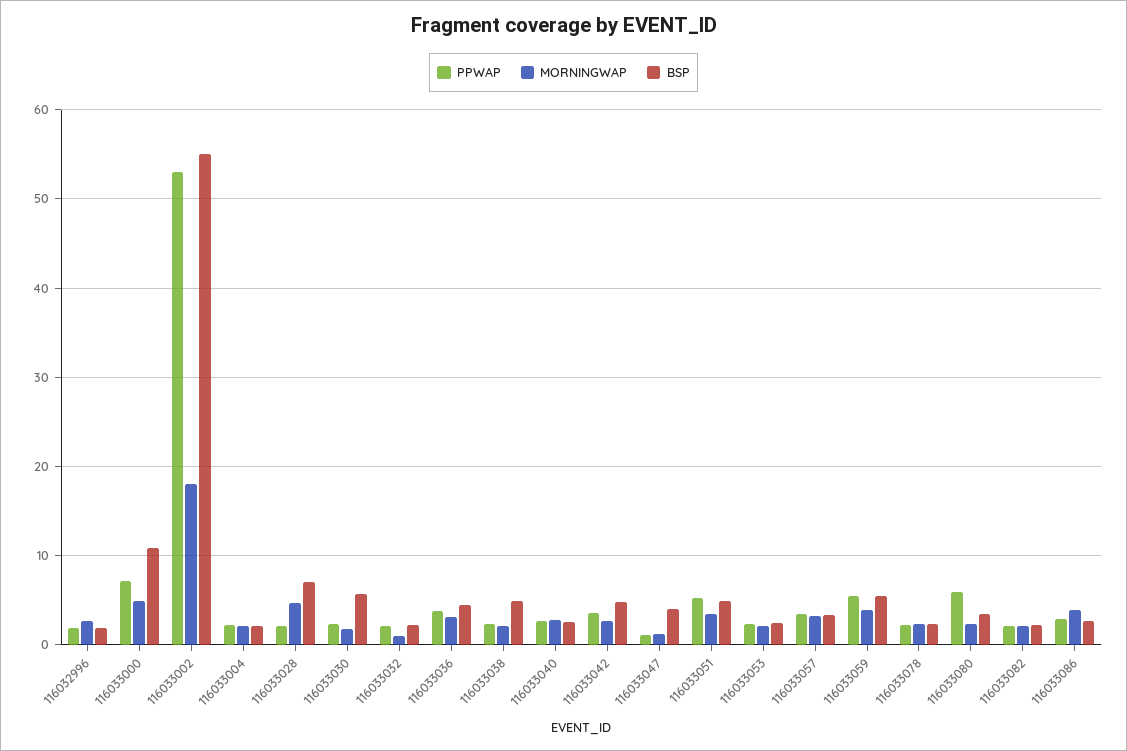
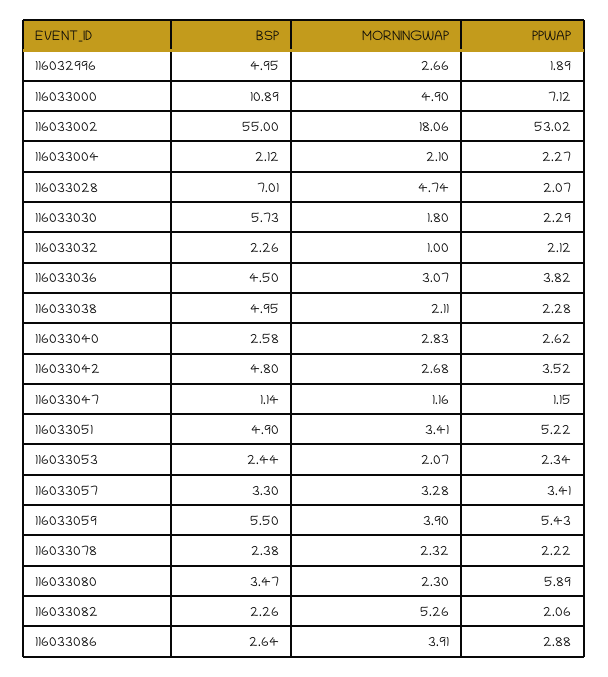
BSP, 116032996: 2 -> 4.95
BSP, 116033047: 4 -> 1.14
MORNINGWAP, 116033082: 2 -> 5.26

